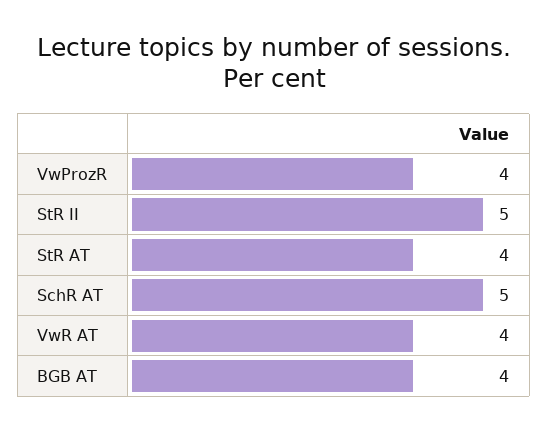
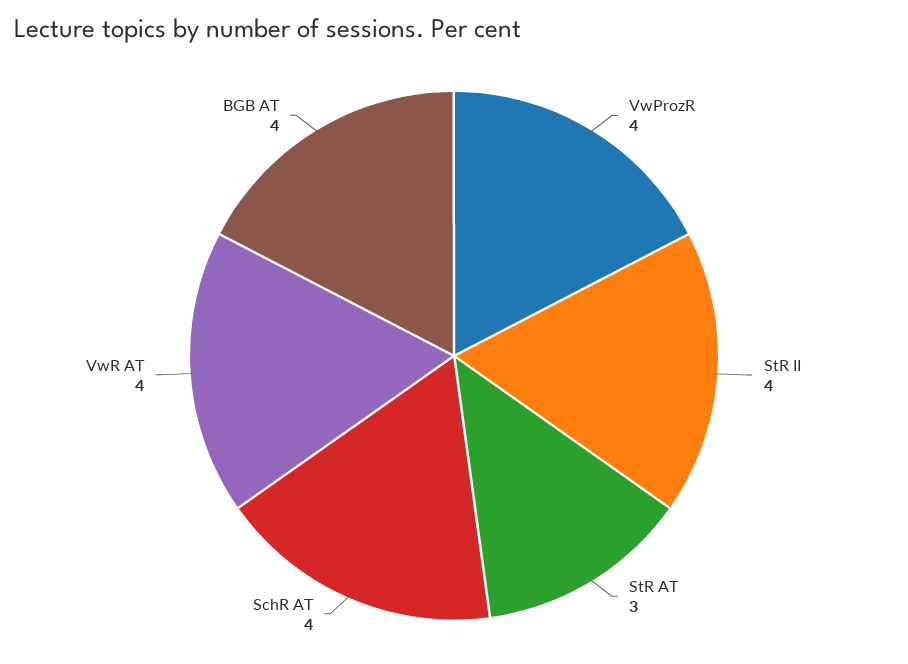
StR II: 5 -> 4
StR AT: 4 -> 3
SchR AT: 5 -> 4

